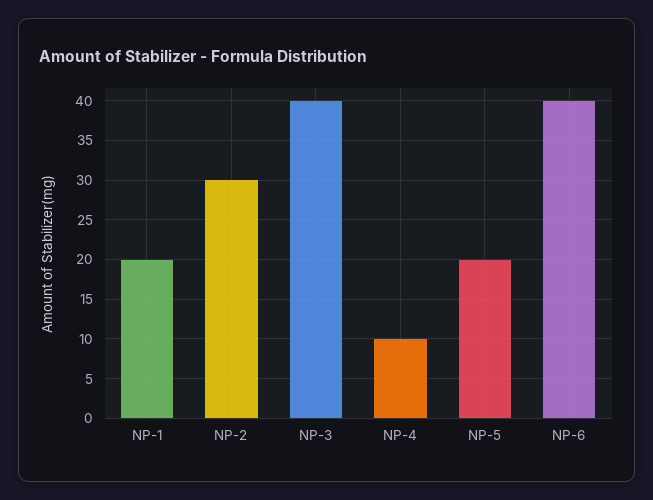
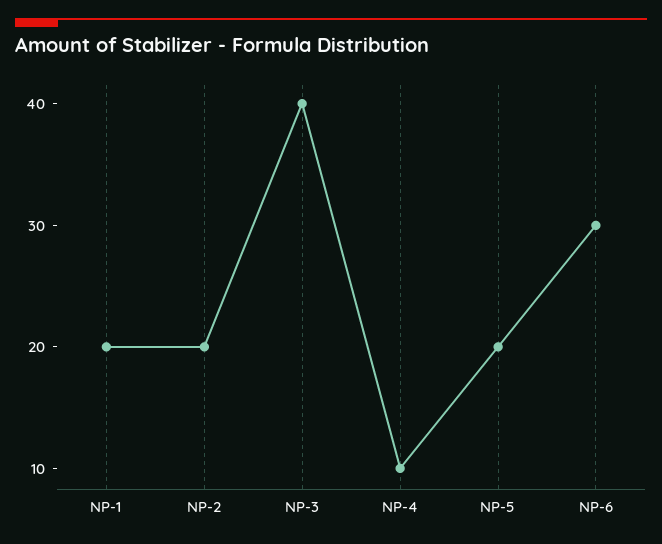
NP-2: 30 -> 20
NP-6: 40 -> 30

